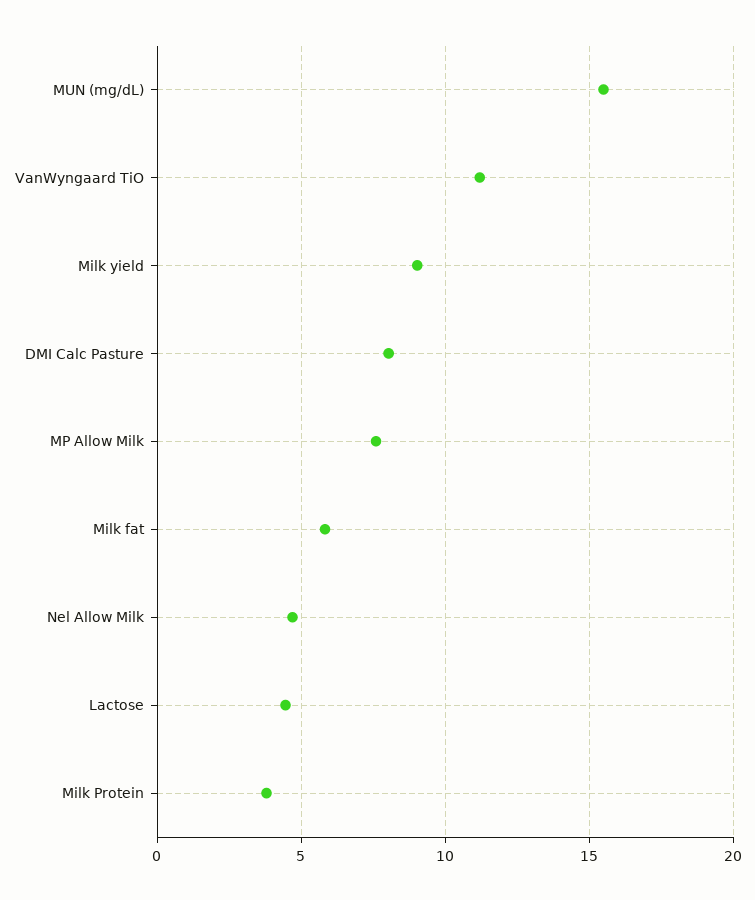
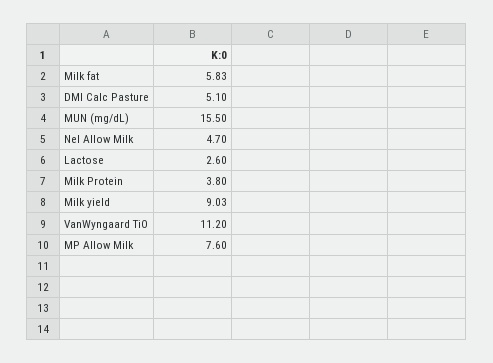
DMI Calc Pasture: 8 -> 5.1
Lactose: 4.5 -> 2.6

